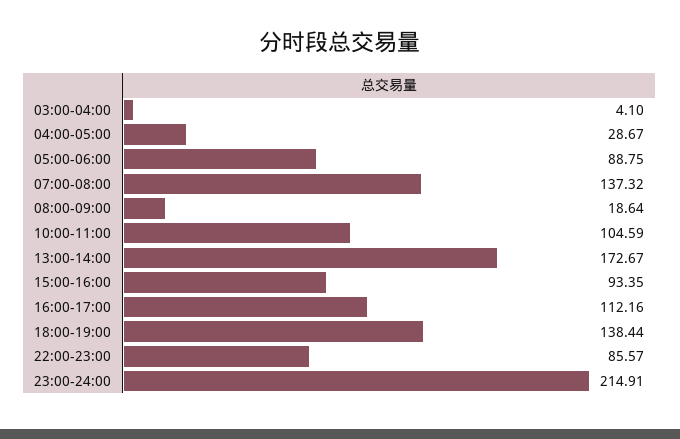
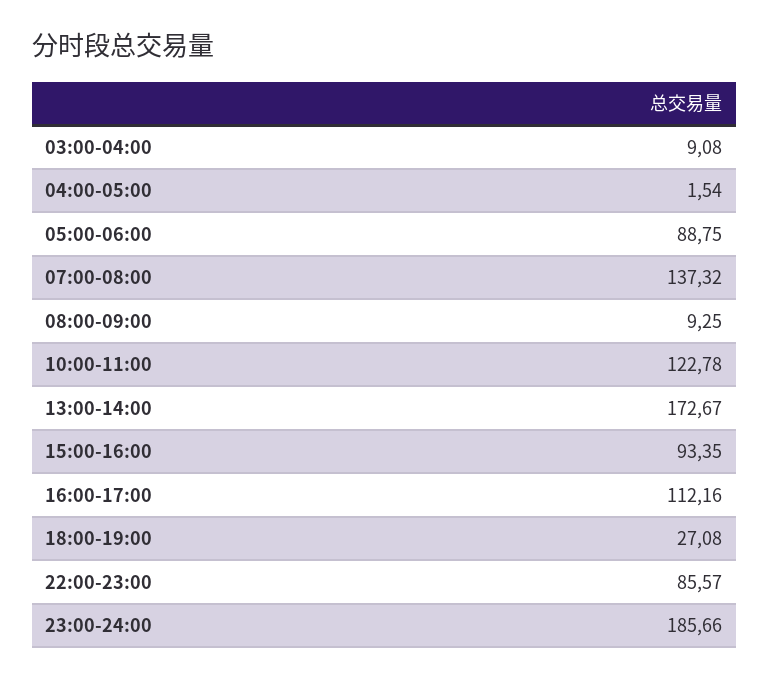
03:00-04:00: 4.1 -> 9.08
04:00-05:00: 28.67 -> 1.54
08:00-09:00: 18.64 -> 9.25
10:00-11:00: 104.59 -> 122.78
18:00-19:00: 138.44 -> 27.08
23:00-24:00: 214.91 -> 185.66

